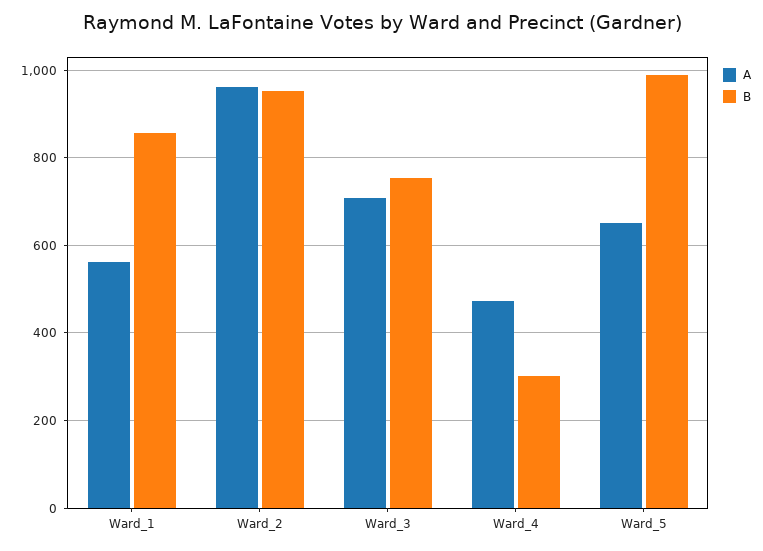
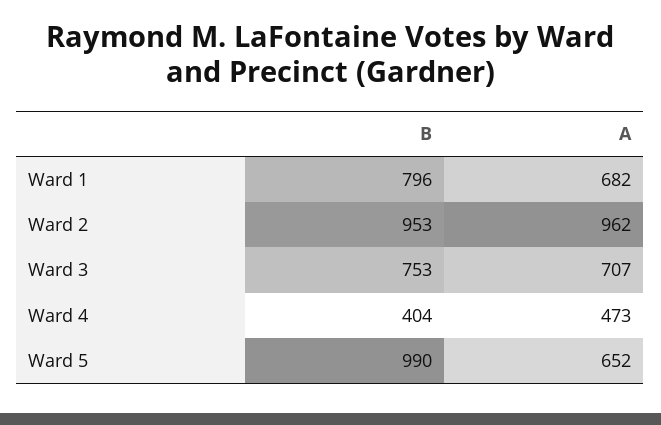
A, Ward_1: 560 -> 682
B, Ward_1: 860 -> 796
B, Ward_4: 300 -> 404

